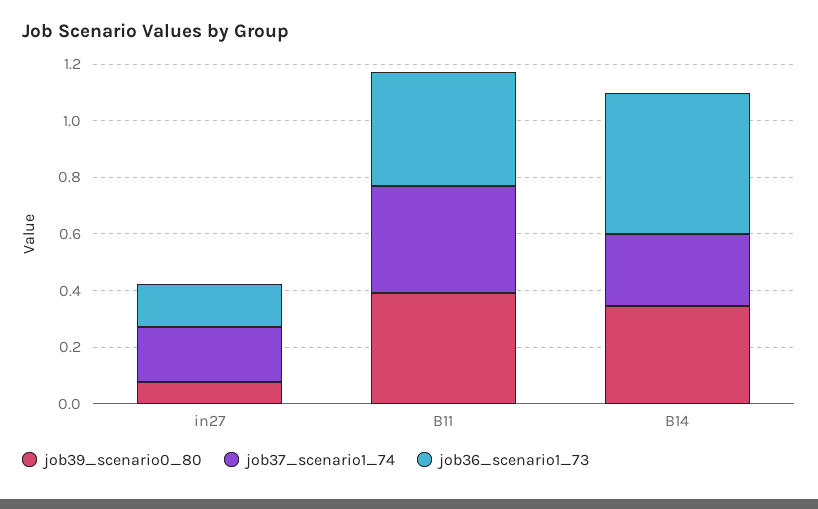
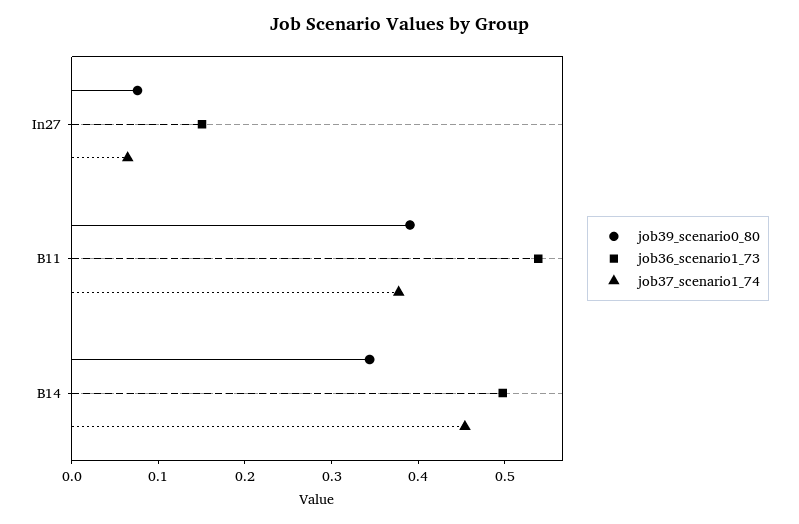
job37_scenario1_74, in27: 0.2 -> 0.06
job36_scenario1_73, B11: 0.4 -> 0.54
job37_scenario1_74, B14: 0.25 -> 0.46

